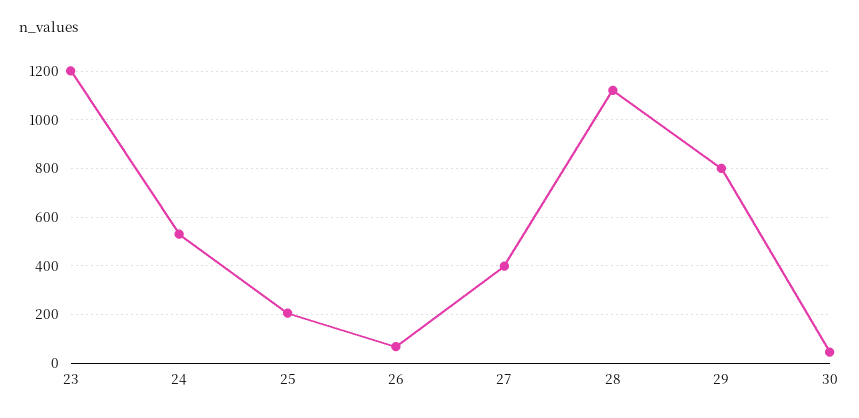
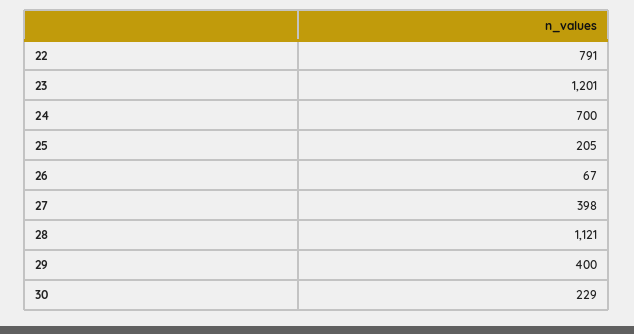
24: 525 -> 700
29: 800 -> 400
30: 50 -> 229
22: none -> 791

